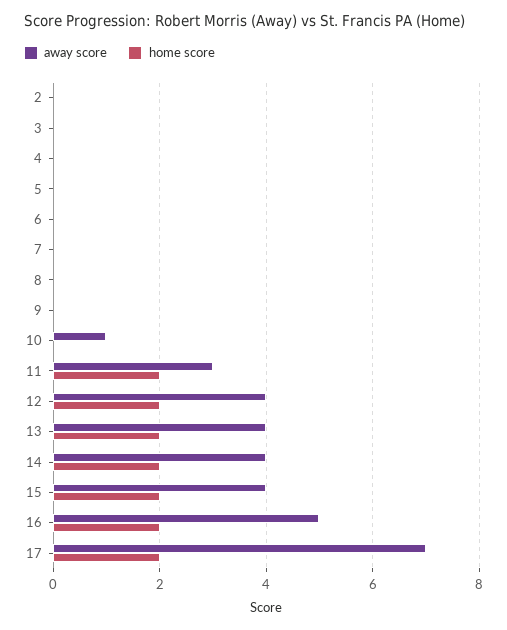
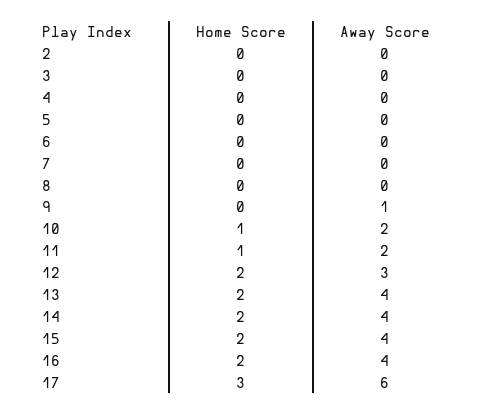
away score, 9: 0 -> 1
away score, 10: 1 -> 2
home score, 10: 0 -> 1
away score, 11: 3 -> 2
home score, 11: 2 -> 1
away score, 12: 4 -> 3
away score, 16: 5 -> 4
away score, 17: 7 -> 6
home score, 17: 2 -> 3

